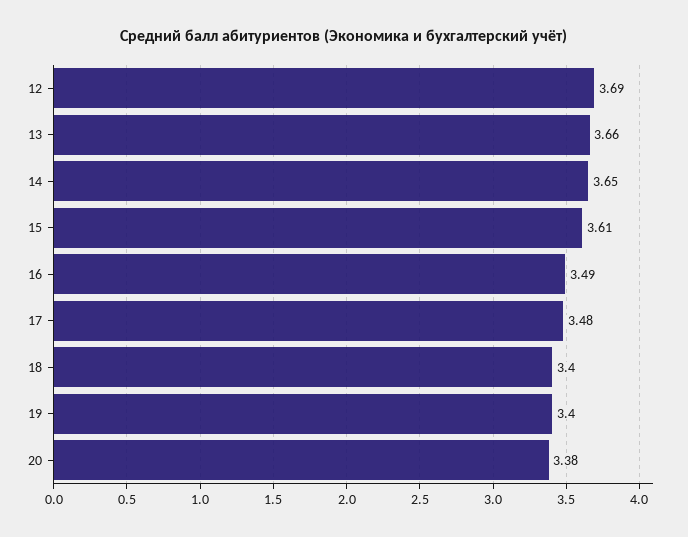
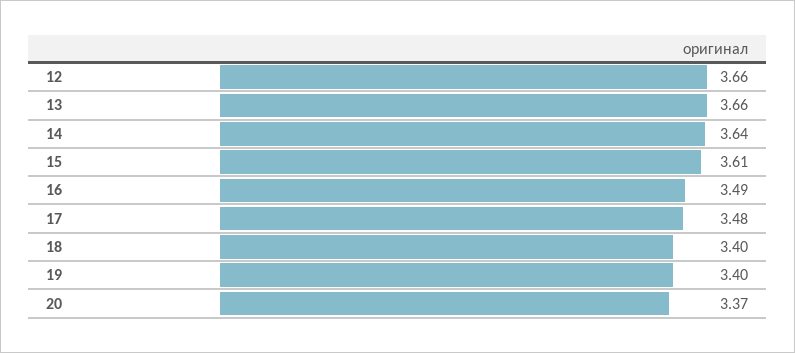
12: 3.69 -> 3.66
14: 3.65 -> 3.64
20: 3.38 -> 3.37

